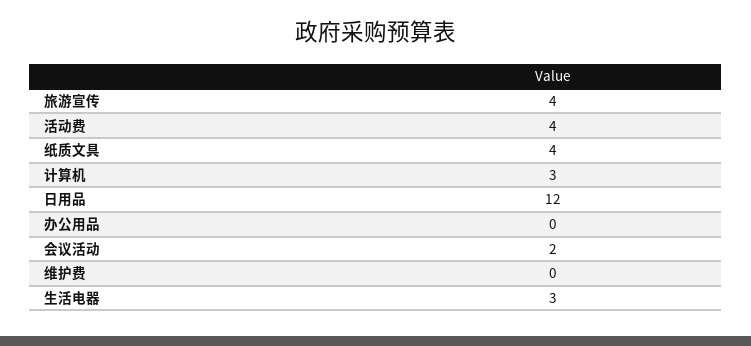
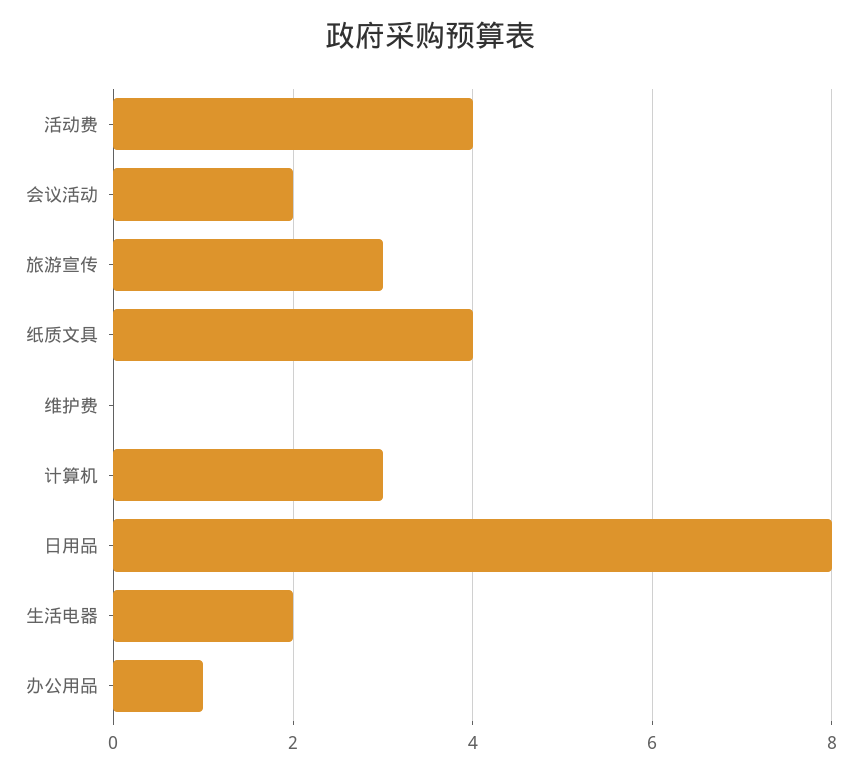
旅游宣传: 4 -> 3
日用品: 12 -> 8
办公用品: 0 -> 1
生活电器: 3 -> 2

